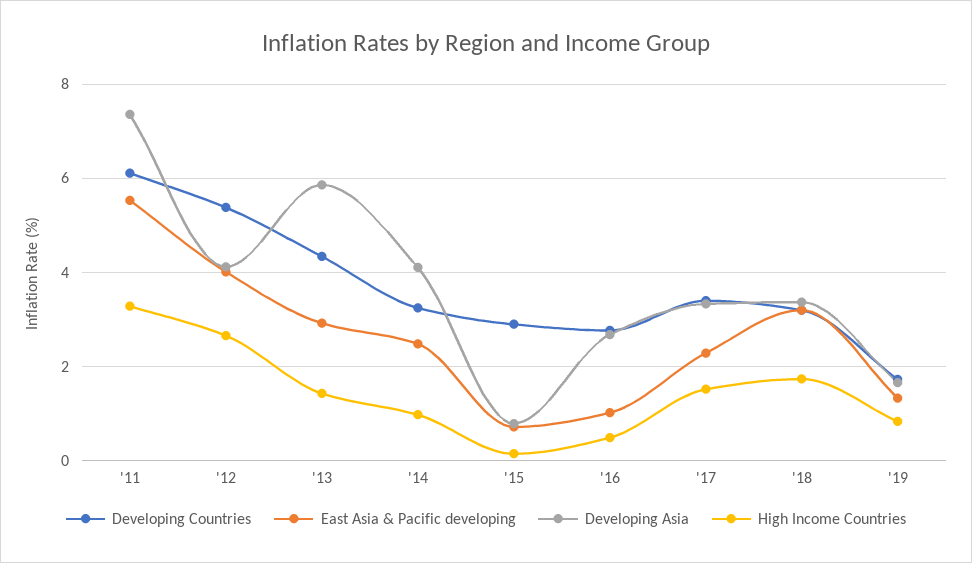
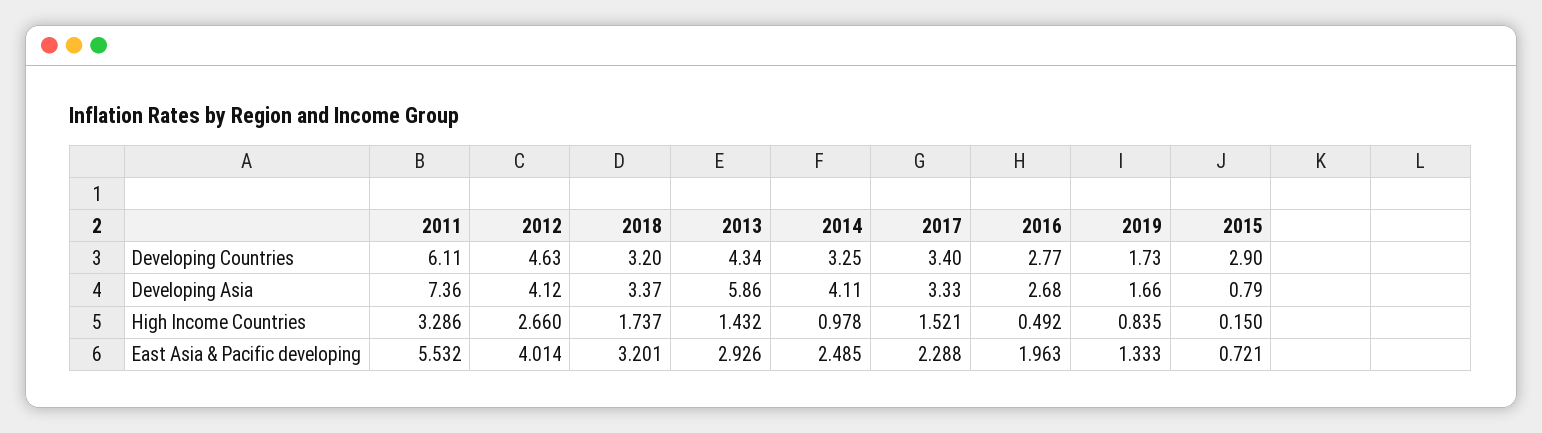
Developing Countries, '12: 5.4 -> 4.63
East Asia & Pacific developing, '16: 1 -> 1.963

